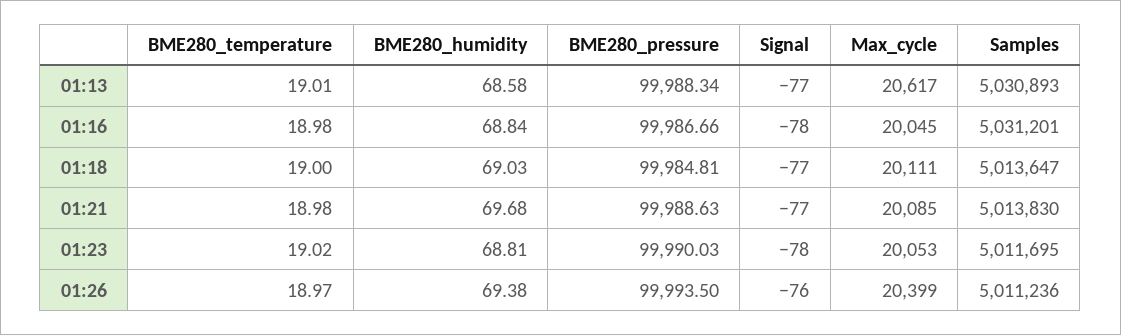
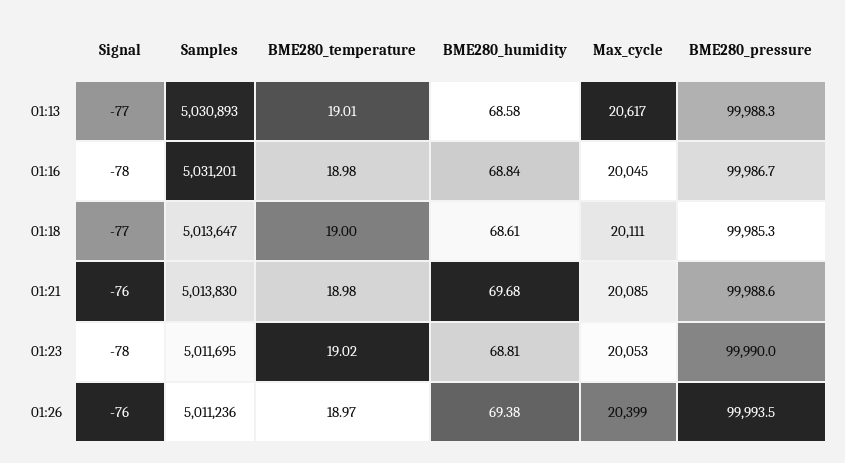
BME280_humidity, 01:18: 69.03 -> 68.61
BME280_pressure, 01:18: 99984.81 -> 99985.3
Signal, 01:21: -77 -> -76

